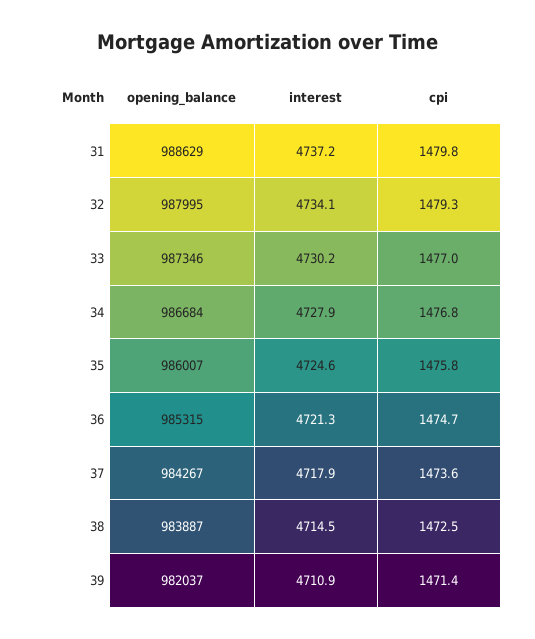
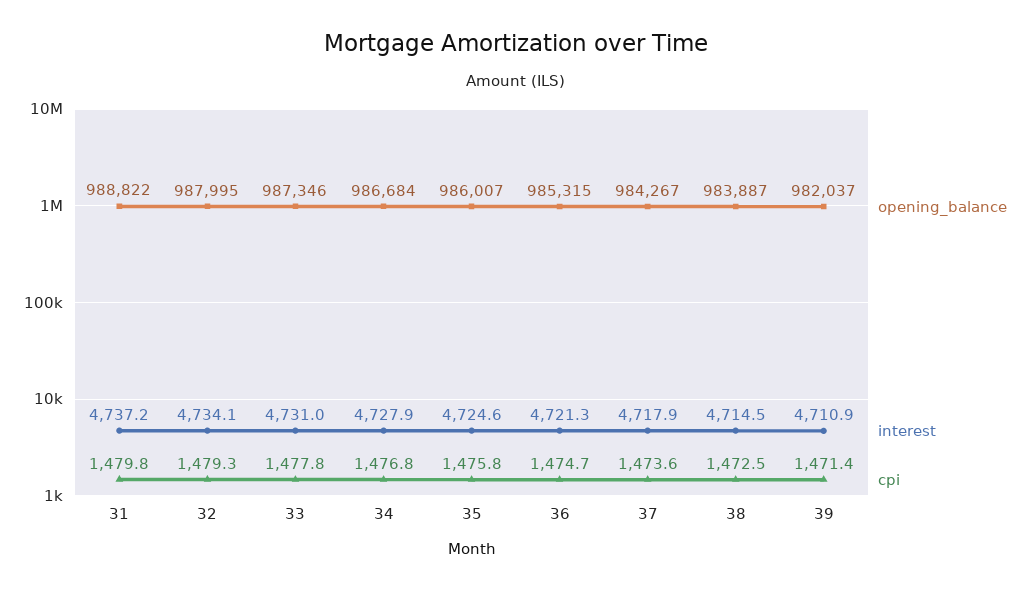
opening_balance, 31: 988629 -> 988822
interest, 33: 4730.2 -> 4731
cpi, 33: 1477 -> 1477.8

